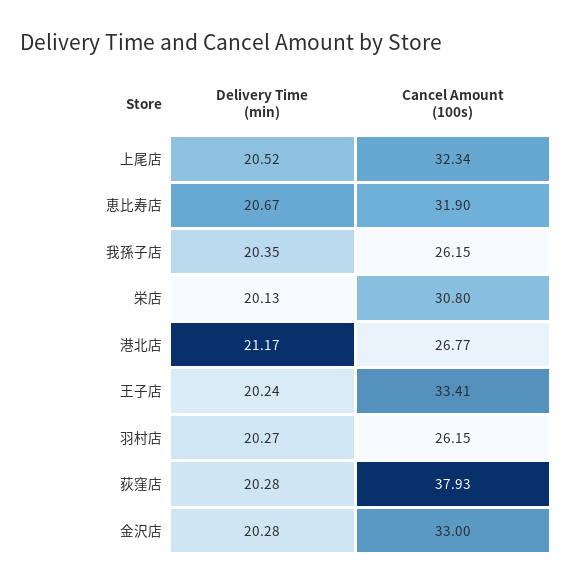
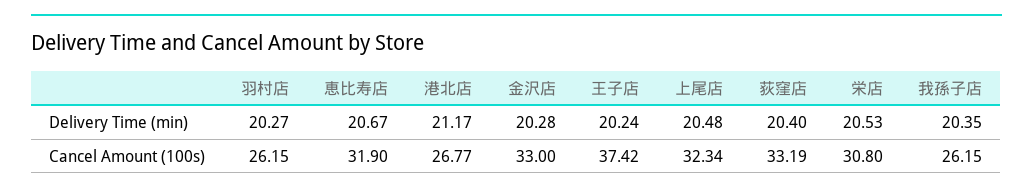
Delivery Time (min), 上尾店: 20.52 -> 20.48
Delivery Time (min), 栄店: 20.13 -> 20.53
Cancel Amount (100s), 王子店: 33.41 -> 37.42
Delivery Time (min), 荻窪店: 20.28 -> 20.4
Cancel Amount (100s), 荻窪店: 37.93 -> 33.19

